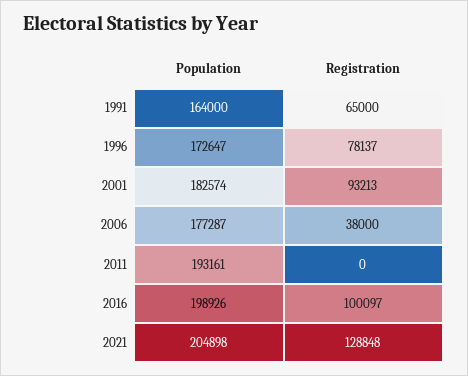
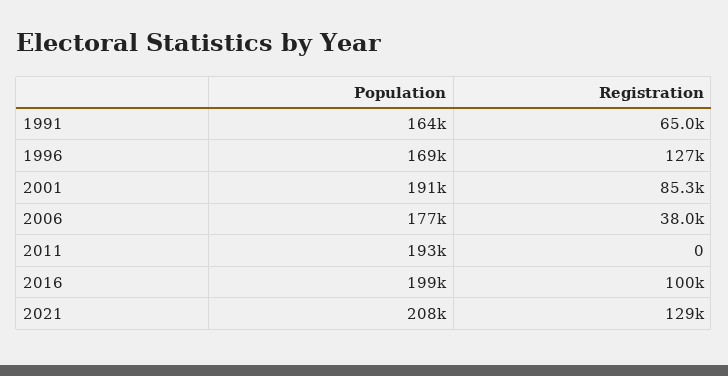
Population, 1996: 172647 -> 169000
Registration, 1996: 78137 -> 127000
Population, 2001: 182574 -> 191000
Registration, 2001: 93213 -> 85300
Population, 2021: 204898 -> 208000

